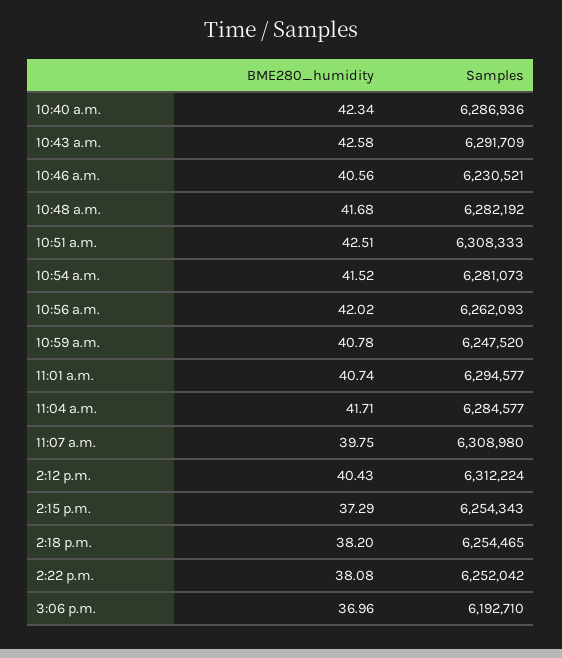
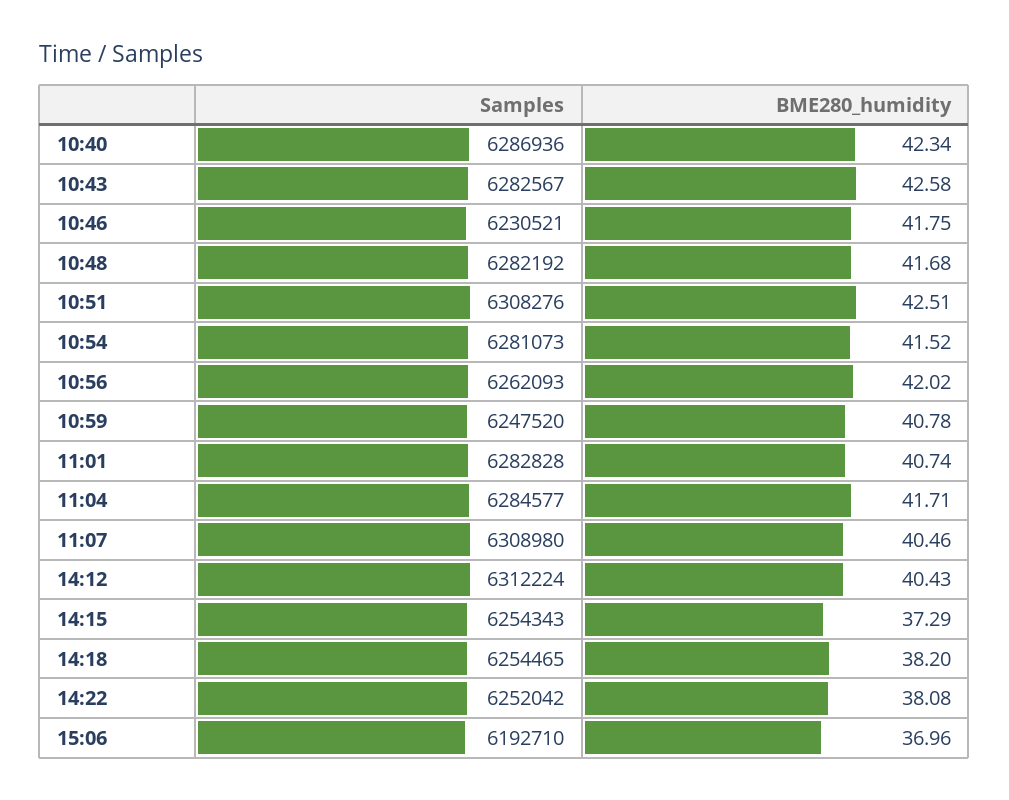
Samples, 10:43 a.m.: 6291709 -> 6282567
BME280_humidity, 10:46 a.m.: 40.56 -> 41.75
Samples, 10:51 a.m.: 6308333 -> 6308276
Samples, 11:01 a.m.: 6294577 -> 6282828
BME280_humidity, 11:07 a.m.: 39.75 -> 40.46

